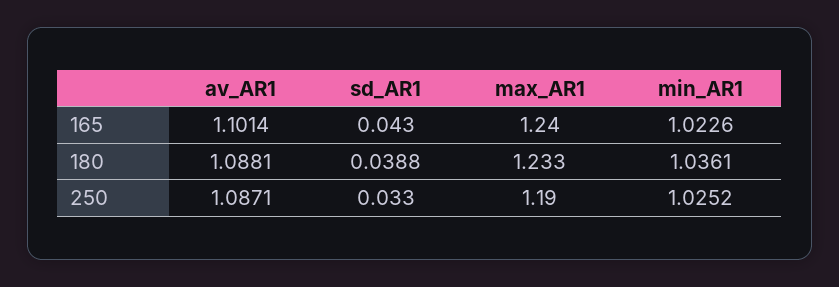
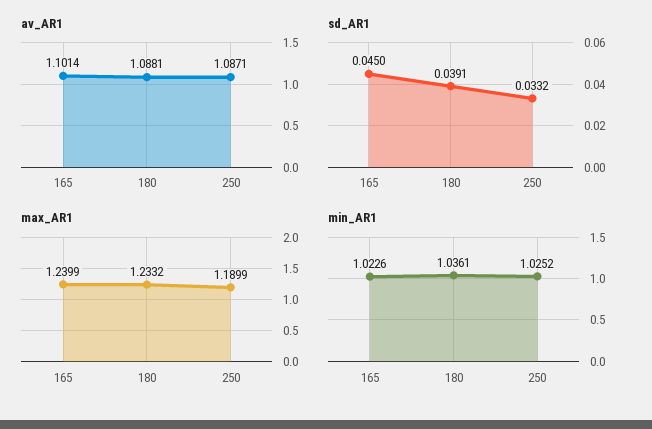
sd_AR1, 165: 0.043 -> 0.045
sd_AR1, 180: 0.0388 -> 0.0391
sd_AR1, 250: 0.033 -> 0.0332

